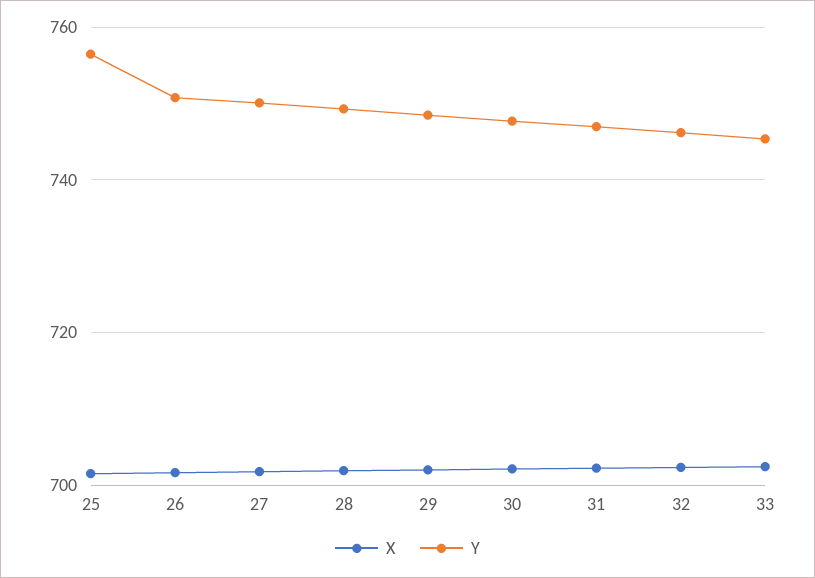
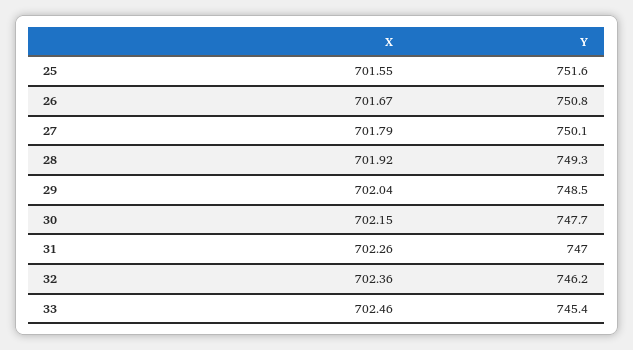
Y, 25: 756 -> 751.6

